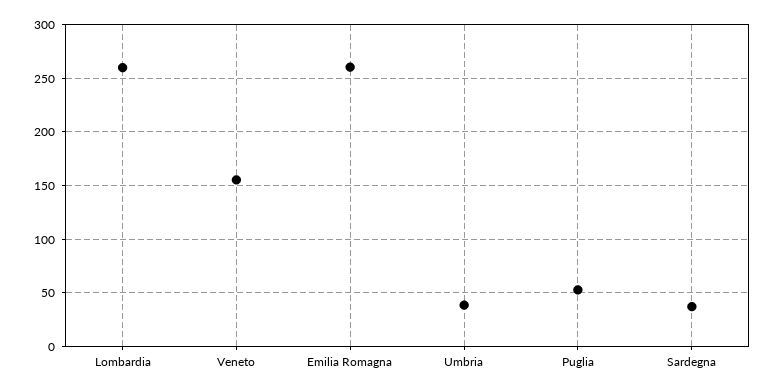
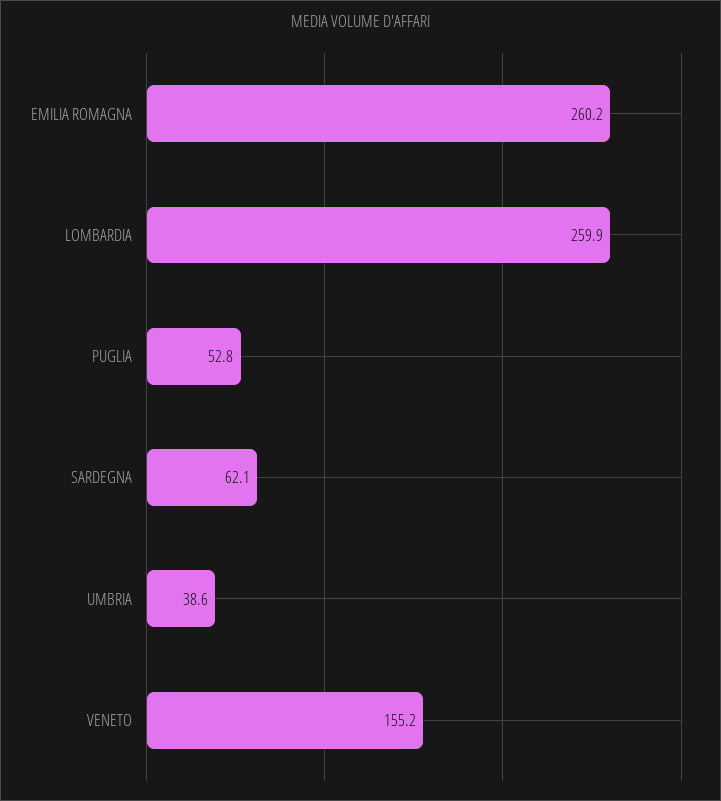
Sardegna: 40 -> 62.1

